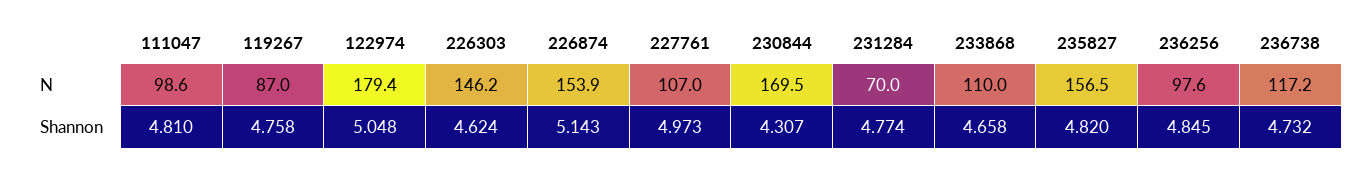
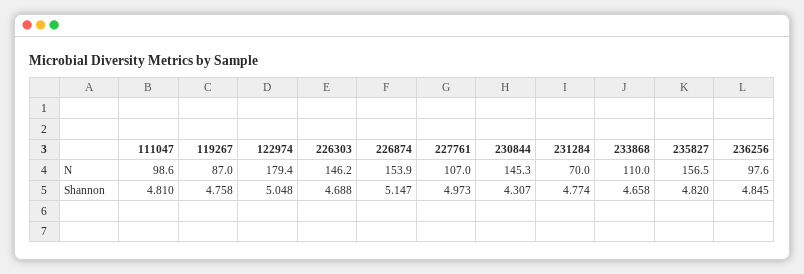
230844, N: 169.5 -> 145.3
236738, N: 117.2 -> none
226303, Shannon: 4.624 -> 4.688
226874, Shannon: 5.143 -> 5.147
236738, Shannon: 4.732 -> none

